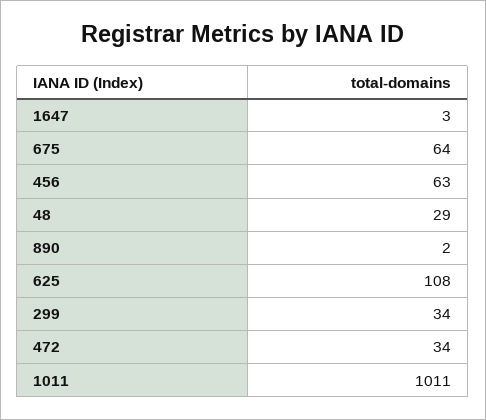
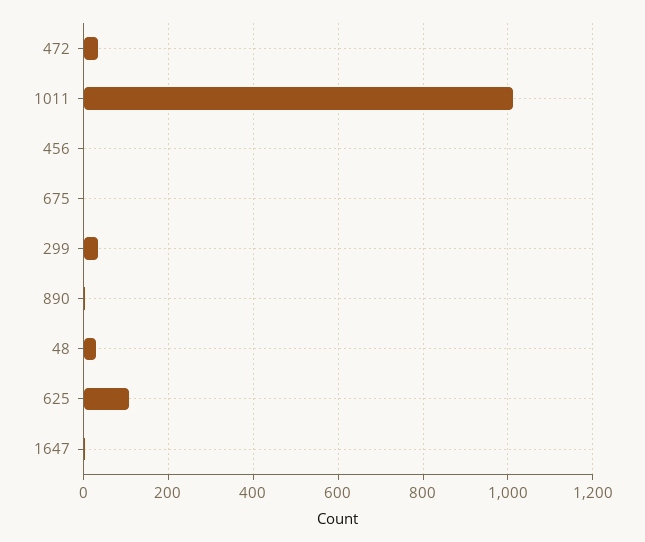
675: 64 -> 0
456: 63 -> 0

